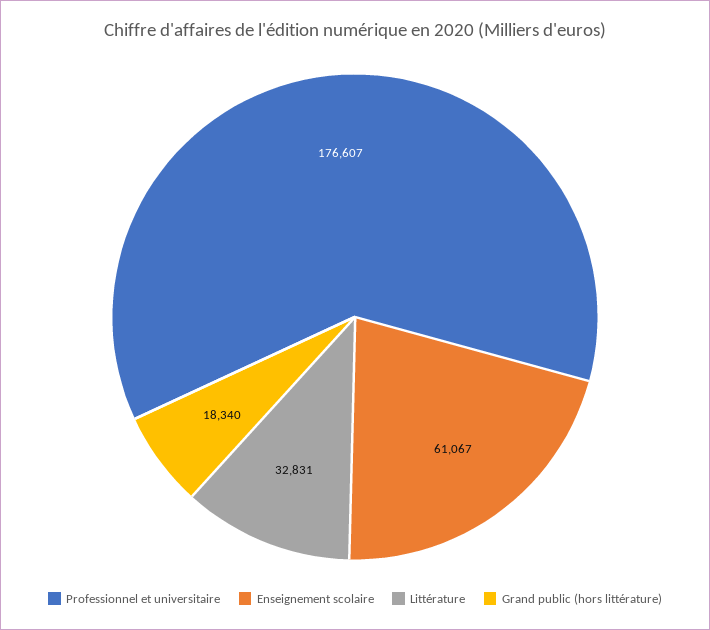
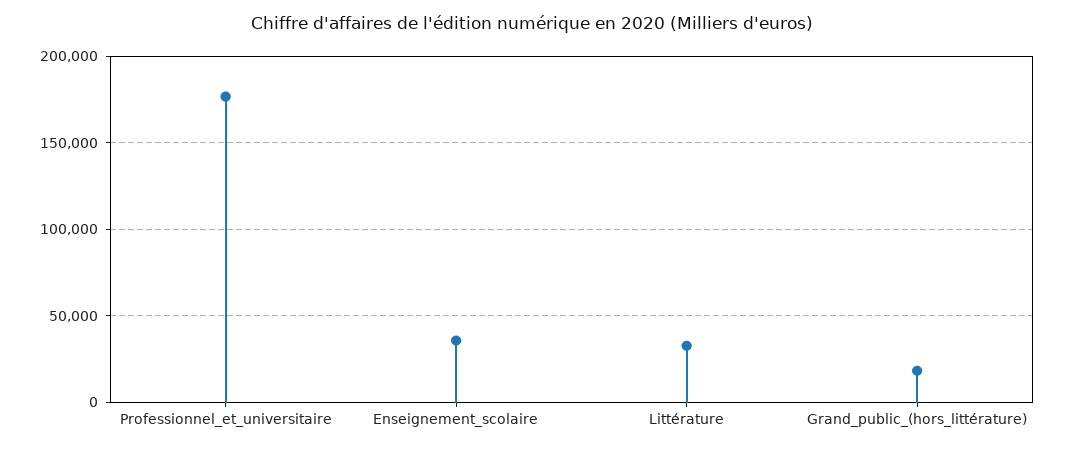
Enseignement scolaire: 61067 -> 35000

